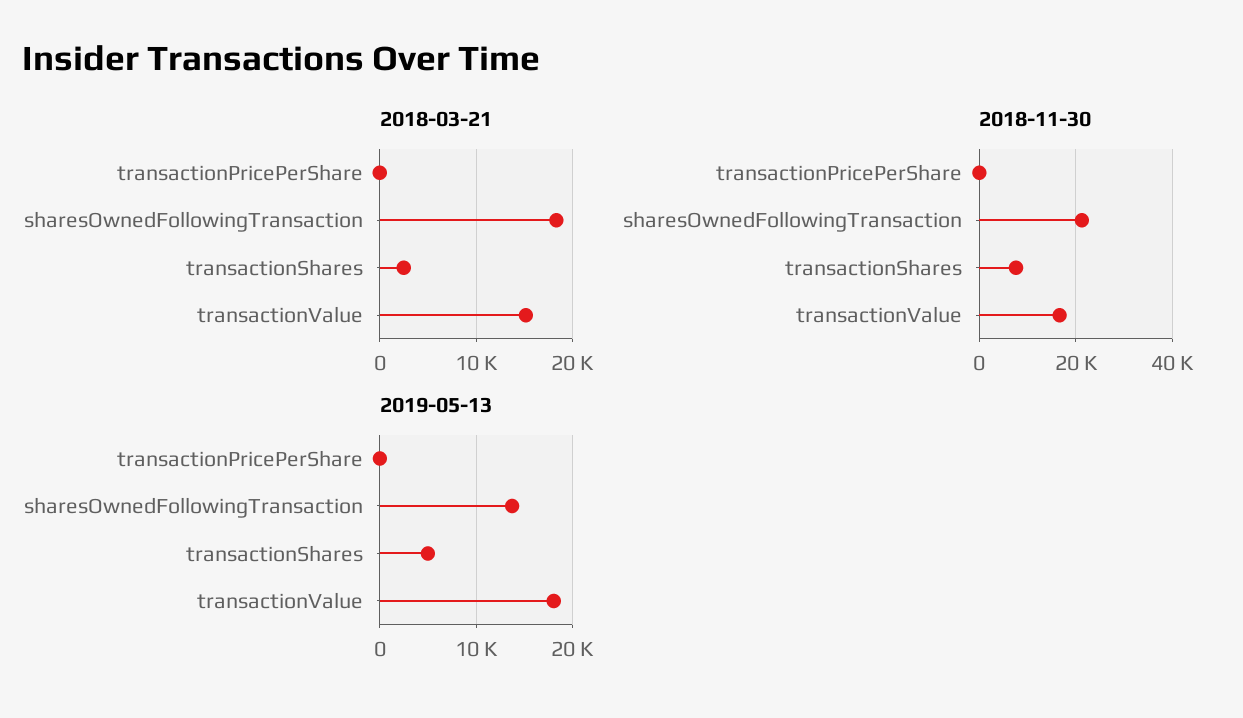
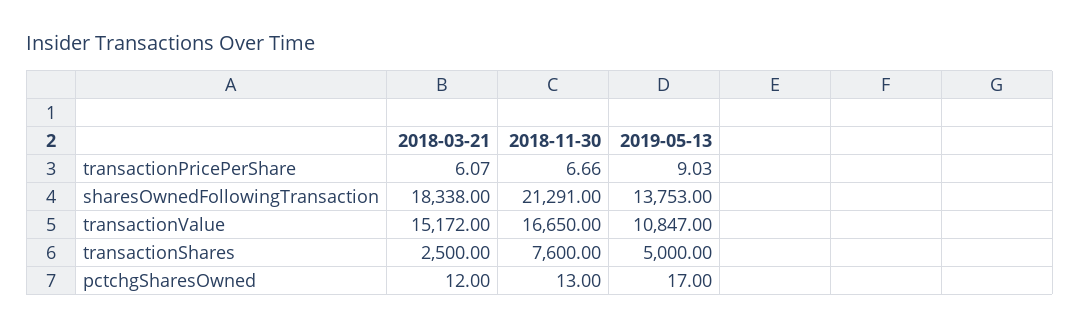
2019-05-13, transactionValue: 18000 -> 10847
2018-03-21, pctchgSharesOwned: none -> 12
2018-11-30, pctchgSharesOwned: none -> 13
2019-05-13, pctchgSharesOwned: none -> 17

